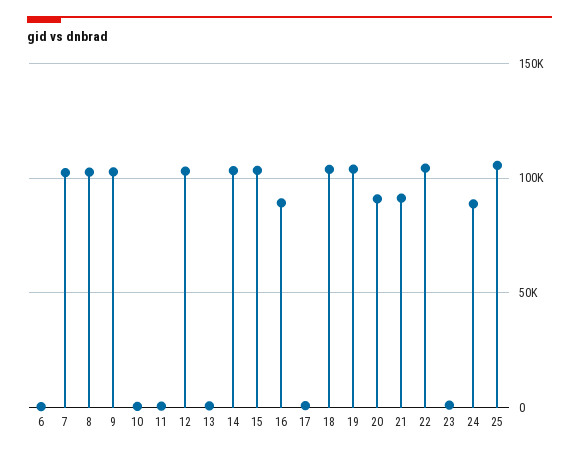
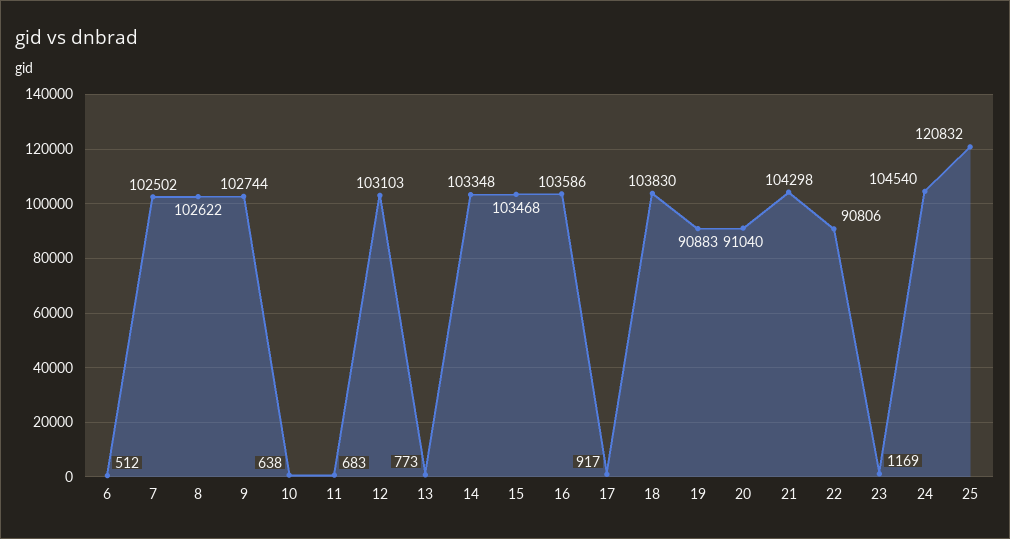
16: 90000 -> 103586
19: 105000 -> 90883
21: 90000 -> 104298
22: 105000 -> 90806
24: 90000 -> 104540
25: 105000 -> 120832

